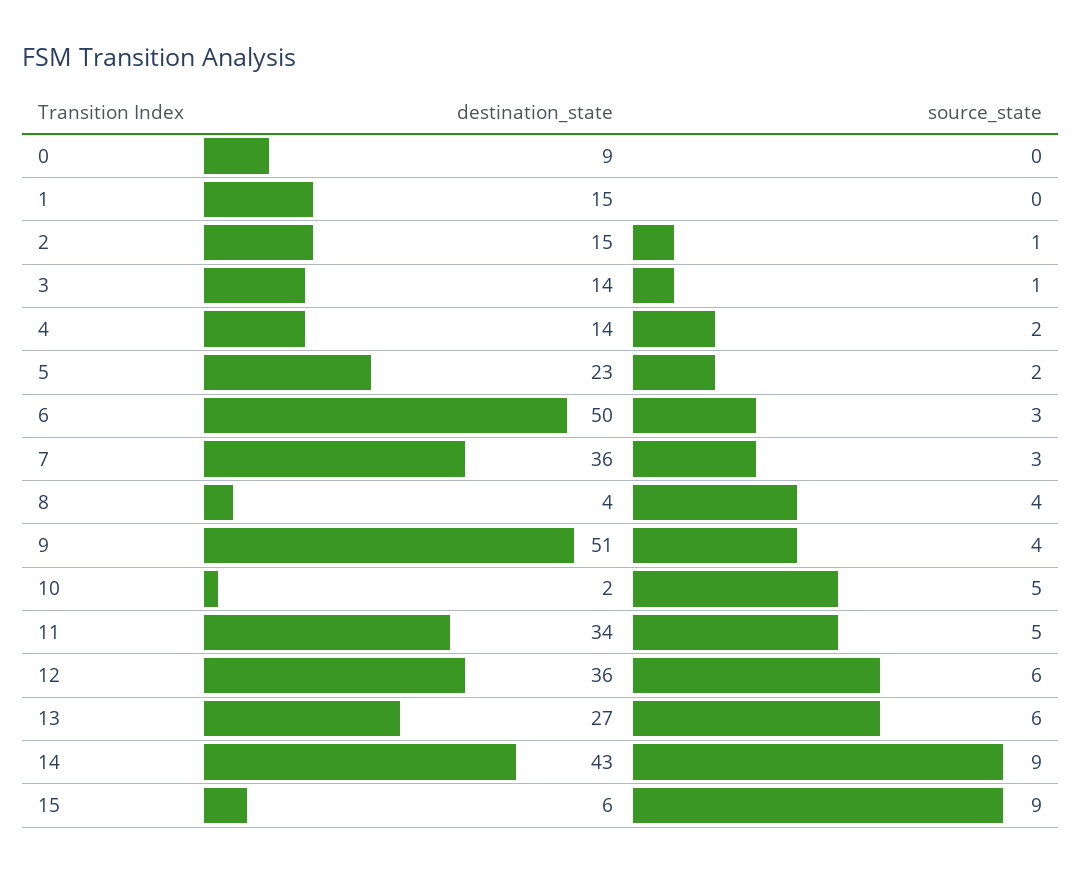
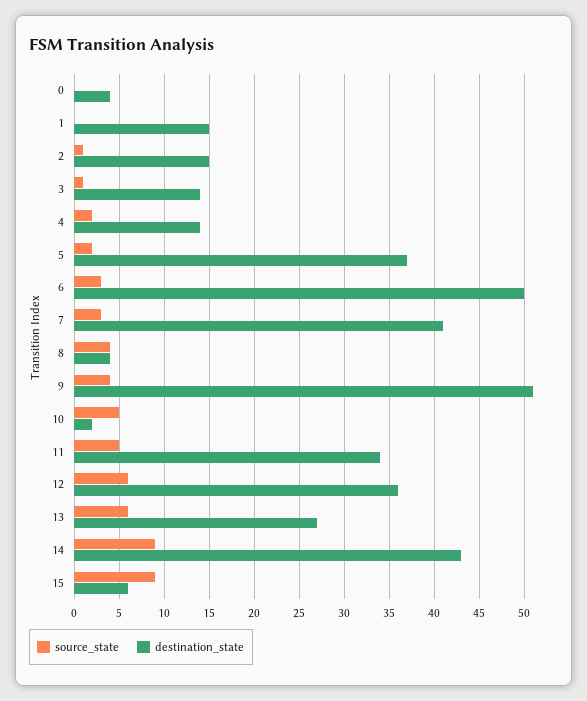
destination_state, 0: 9 -> 4
destination_state, 5: 23 -> 37
destination_state, 7: 36 -> 41

